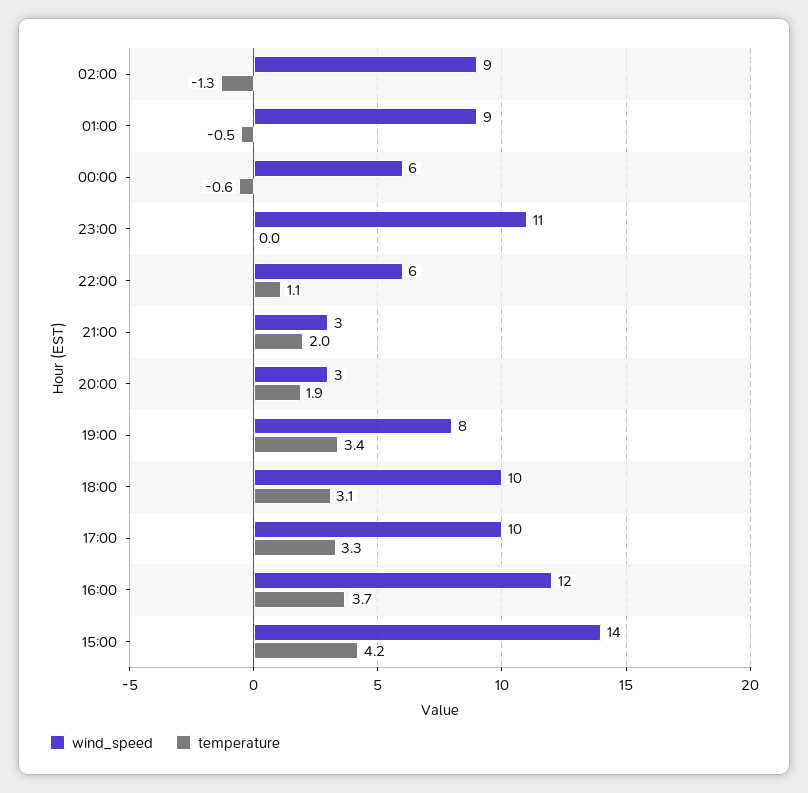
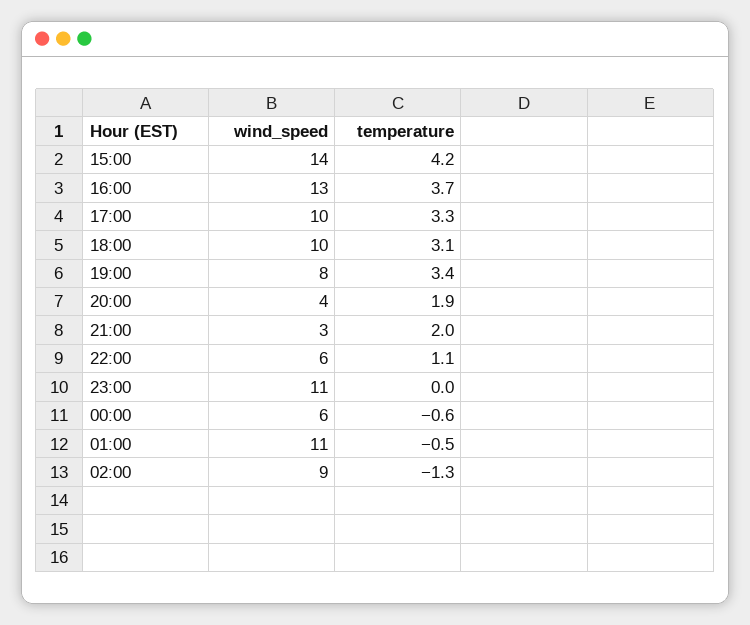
wind_speed, 01:00: 9 -> 11
wind_speed, 20:00: 3 -> 4
wind_speed, 16:00: 12 -> 13

